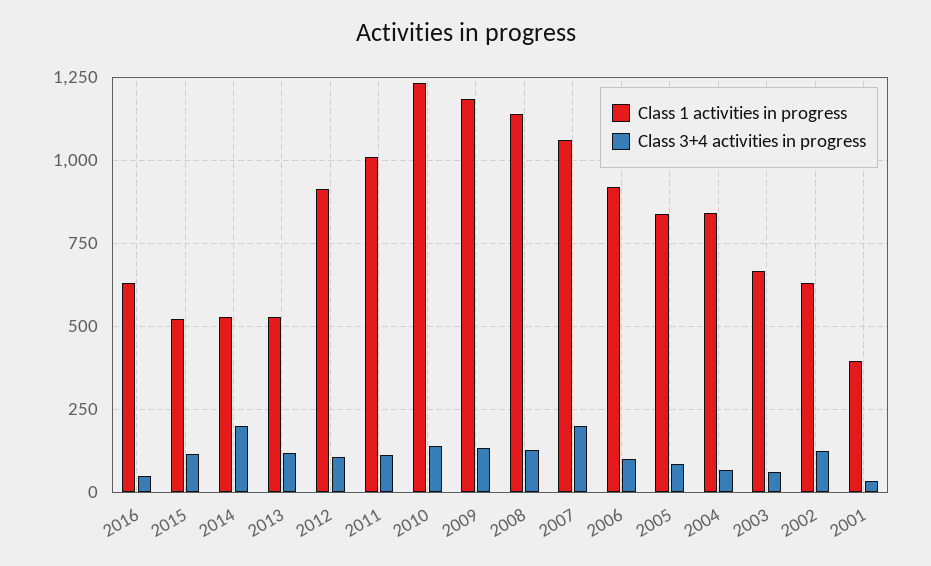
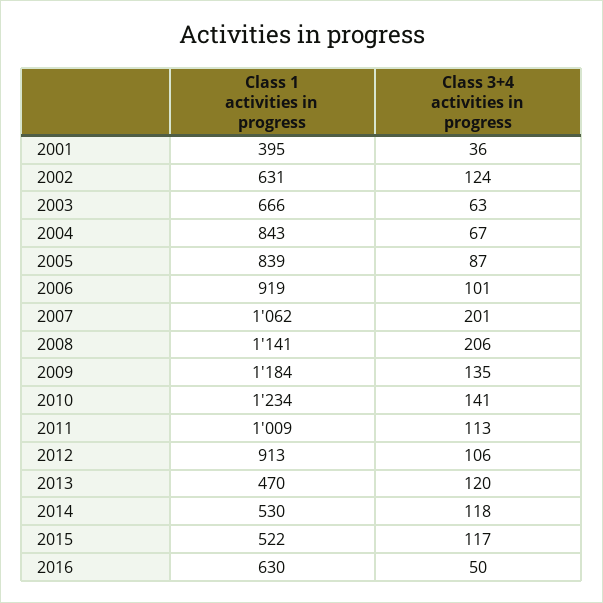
Class 3+4 activities in progress, 2014: 200 -> 118
Class 1 activities in progress, 2013: 525 -> 470
Class 3+4 activities in progress, 2008: 125 -> 206

